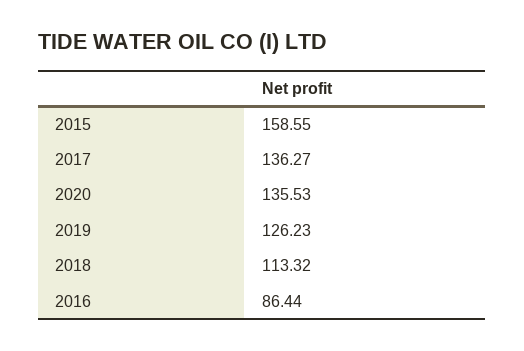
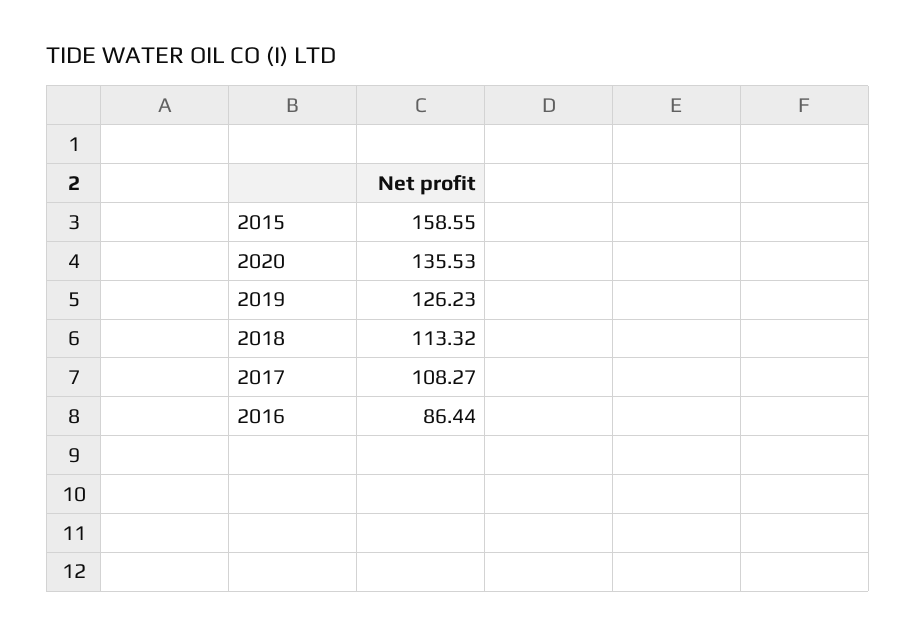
2017: 136.27 -> 108.27

